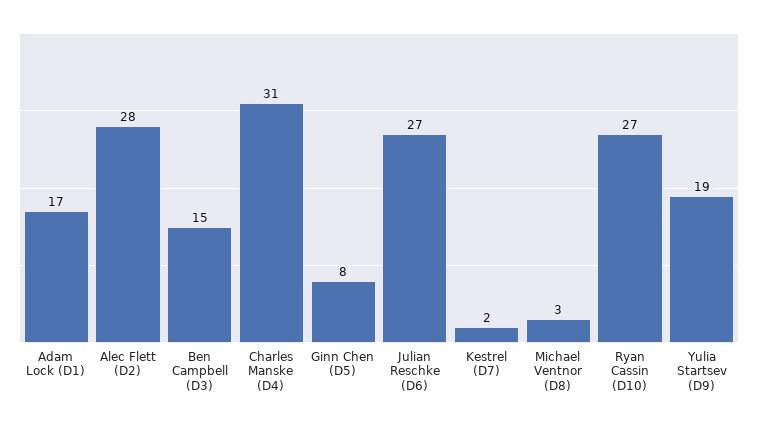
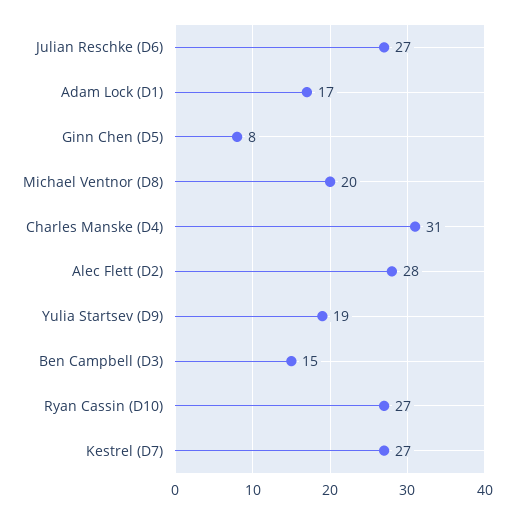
Kestrel (D7): 2 -> 27
Michael Ventnor (D8): 3 -> 20

